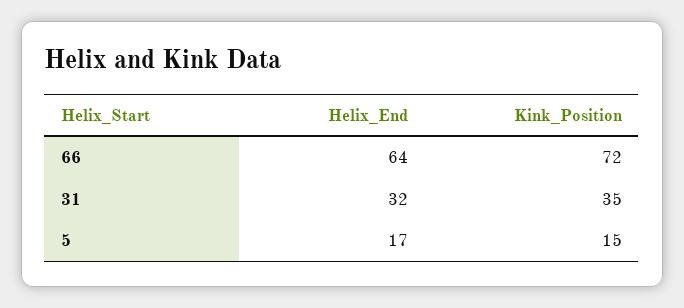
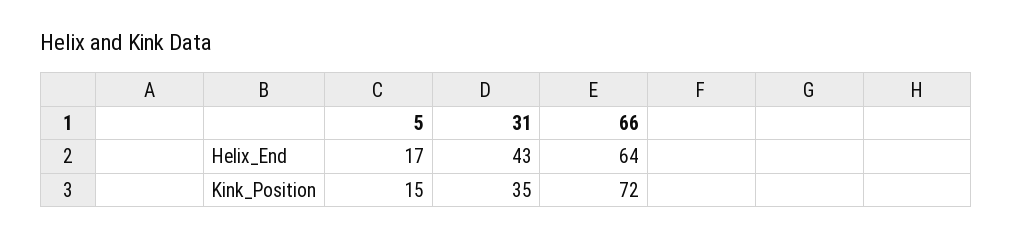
Helix_End, 31: 32 -> 43

